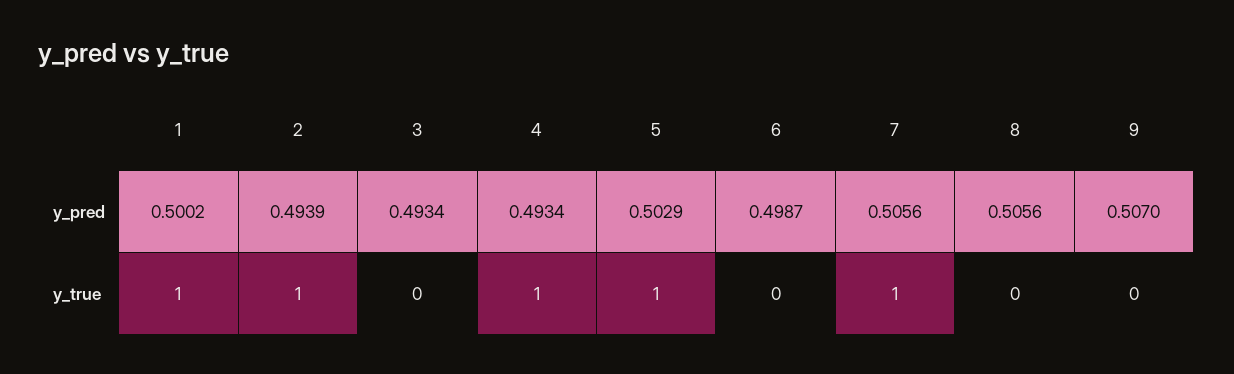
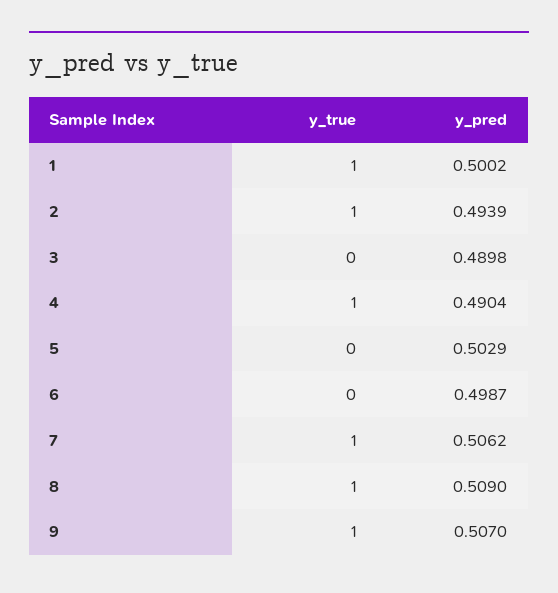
3, y_pred: 0.4934 -> 0.4898
4, y_pred: 0.4934 -> 0.4904
7, y_pred: 0.5056 -> 0.5062
8, y_pred: 0.5056 -> 0.509
5, y_true: 1 -> 0
8, y_true: 0 -> 1
9, y_true: 0 -> 1

